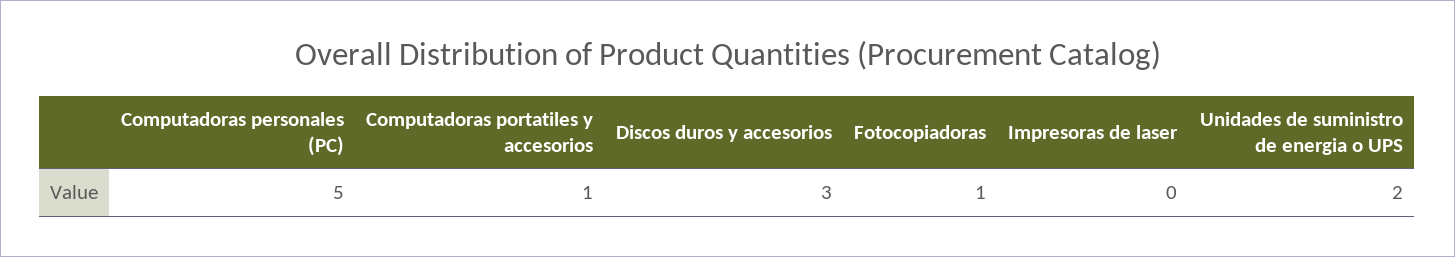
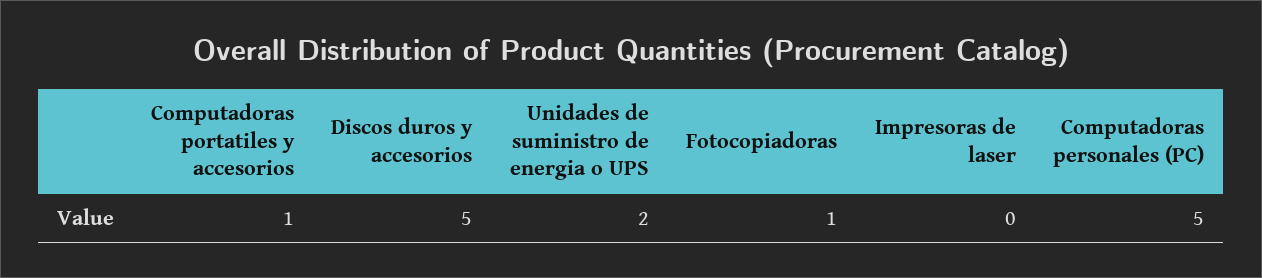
Discos duros y accesorios: 3 -> 5

